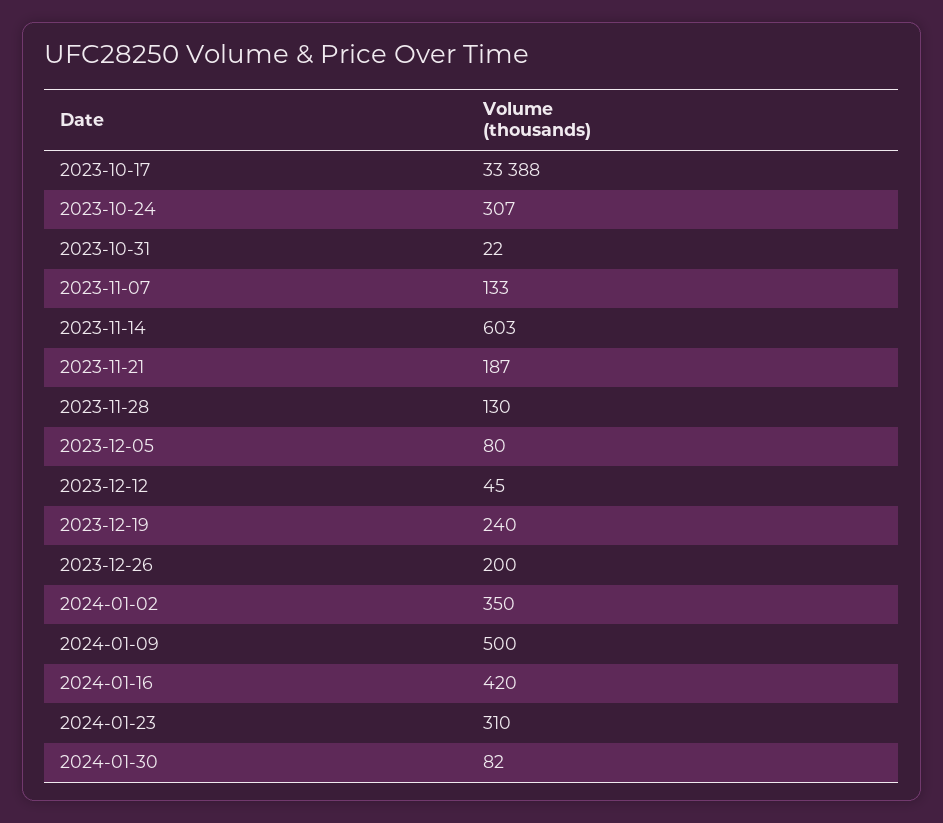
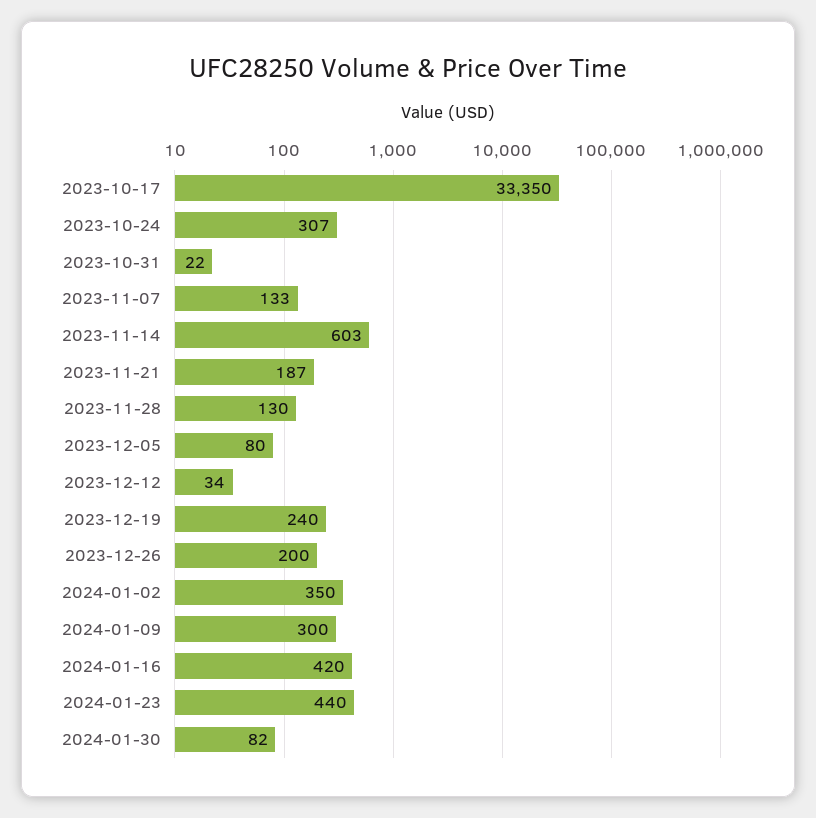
2023-10-17: 33388 -> 33350
2023-12-12: 45 -> 34
2024-01-09: 500 -> 300
2024-01-23: 310 -> 440

